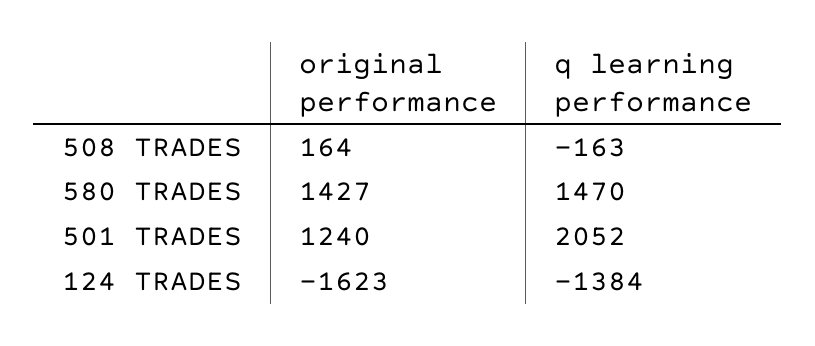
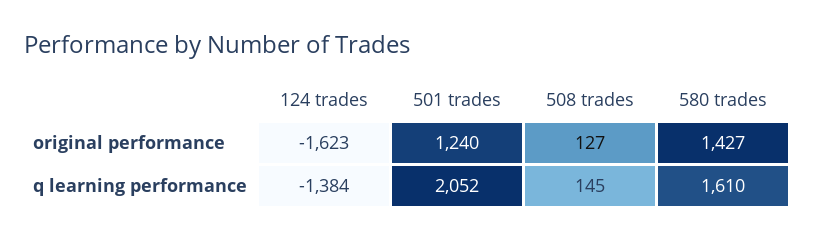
original performance, 508 TRADES: 164 -> 127
q learning performance, 508 TRADES: -163 -> 145
q learning performance, 580 TRADES: 1470 -> 1610

